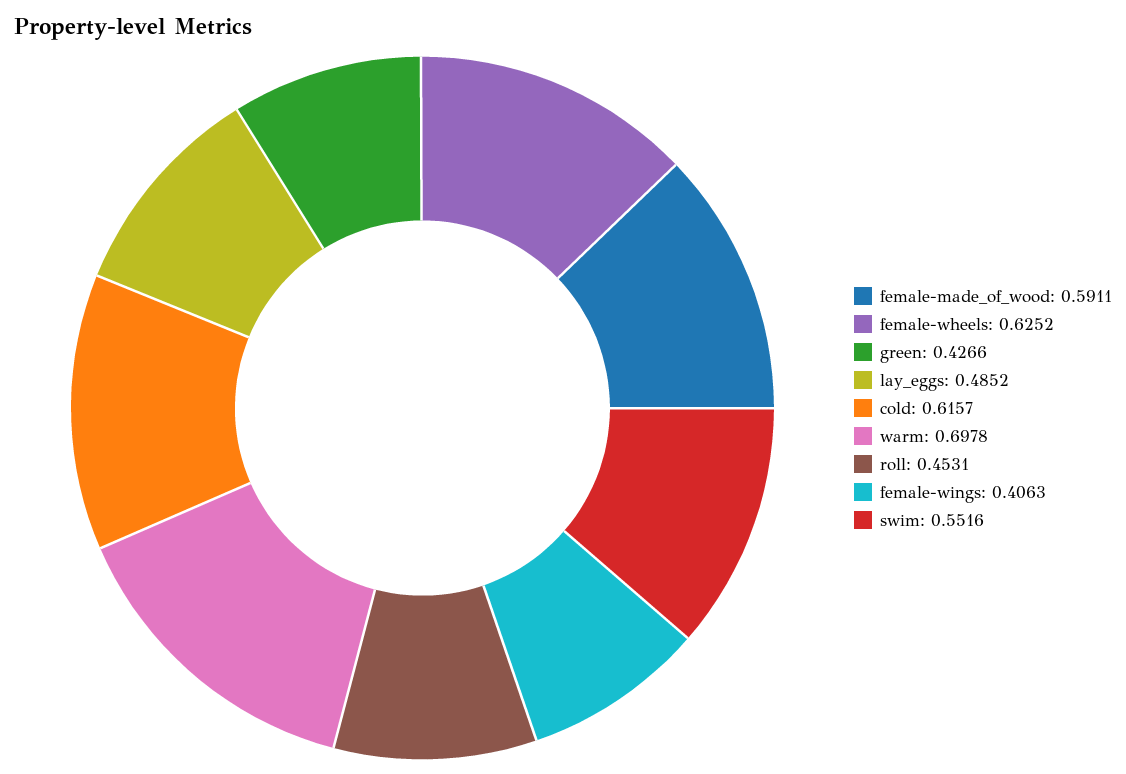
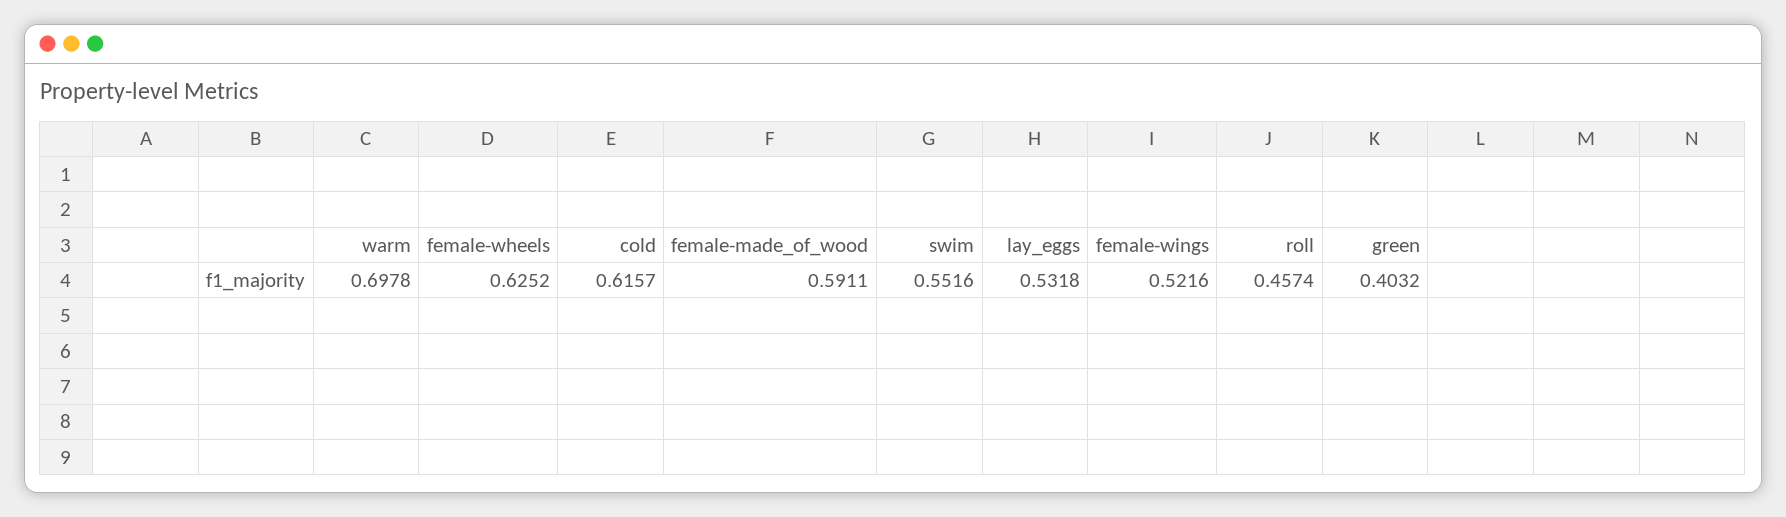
green: 0.4266 -> 0.4032
lay_eggs: 0.4852 -> 0.5318
roll: 0.4531 -> 0.4574
female-wings: 0.4063 -> 0.5216

